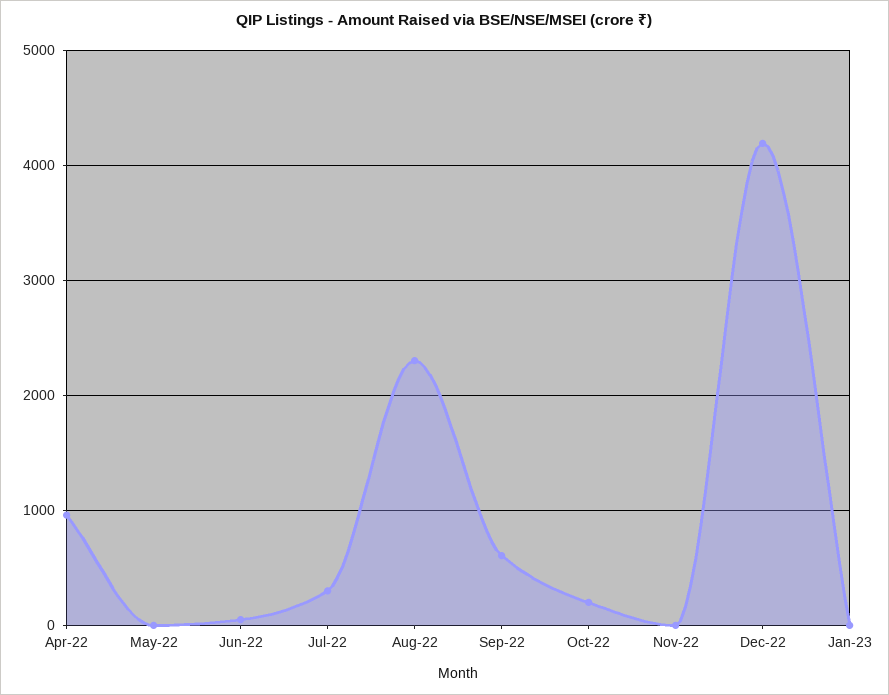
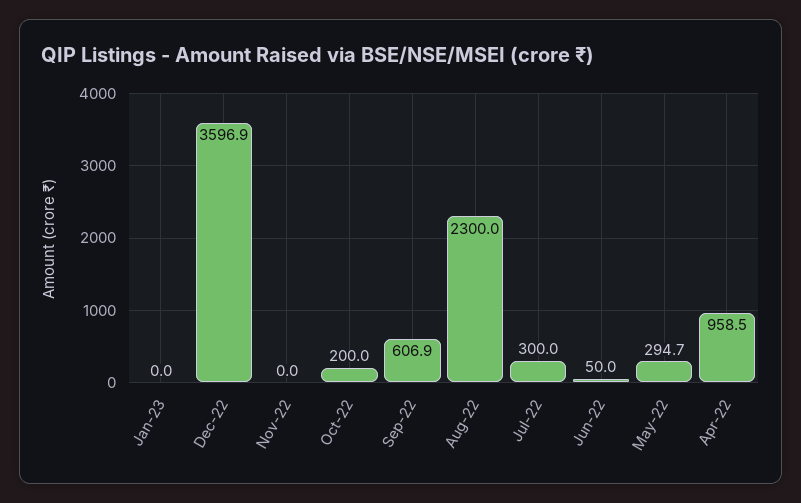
May-22: 0 -> 294.7
Dec-22: 4200 -> 3596.9

